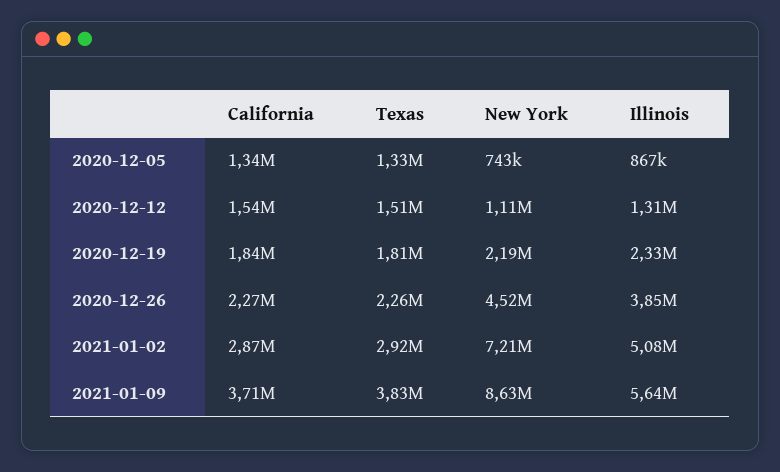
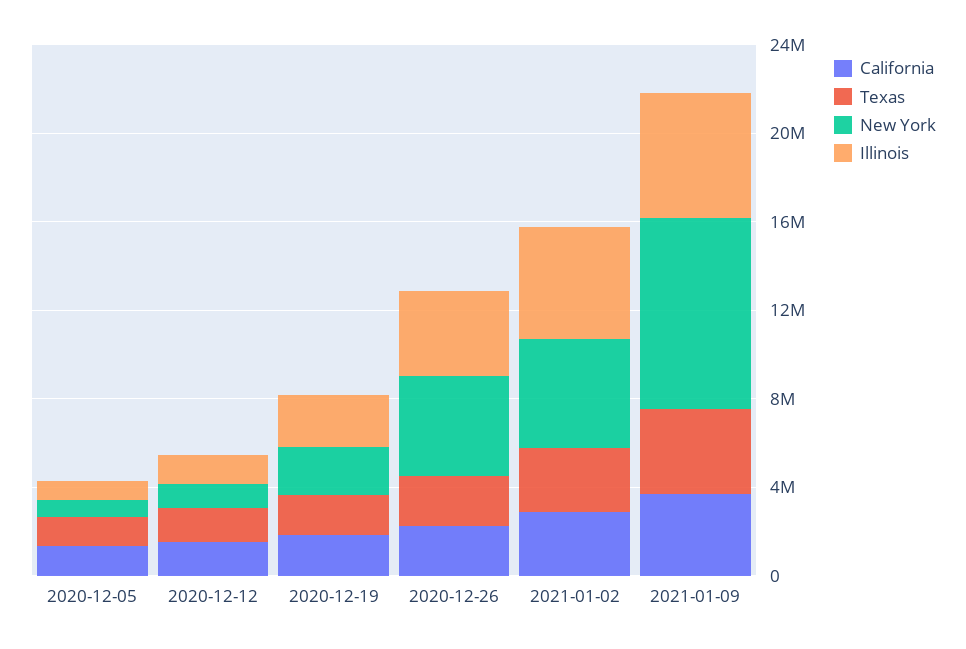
New York, 2021-01-02: 7210000 -> 5000000

